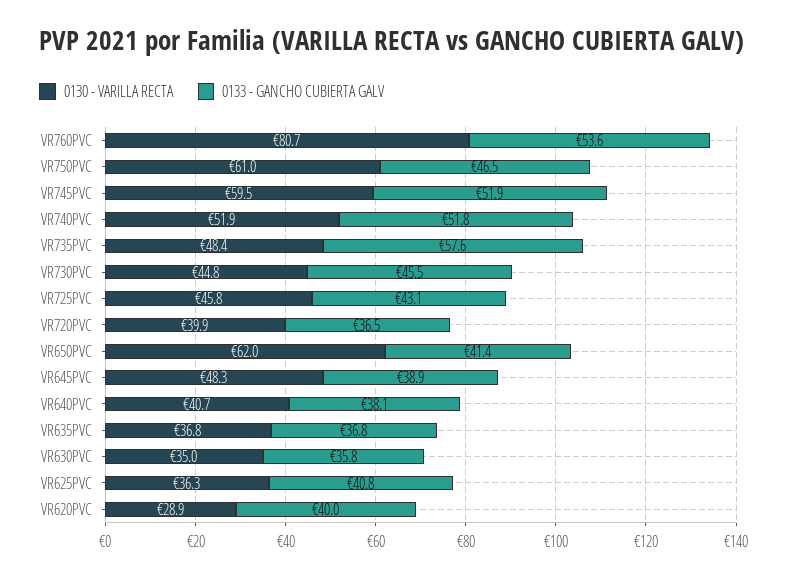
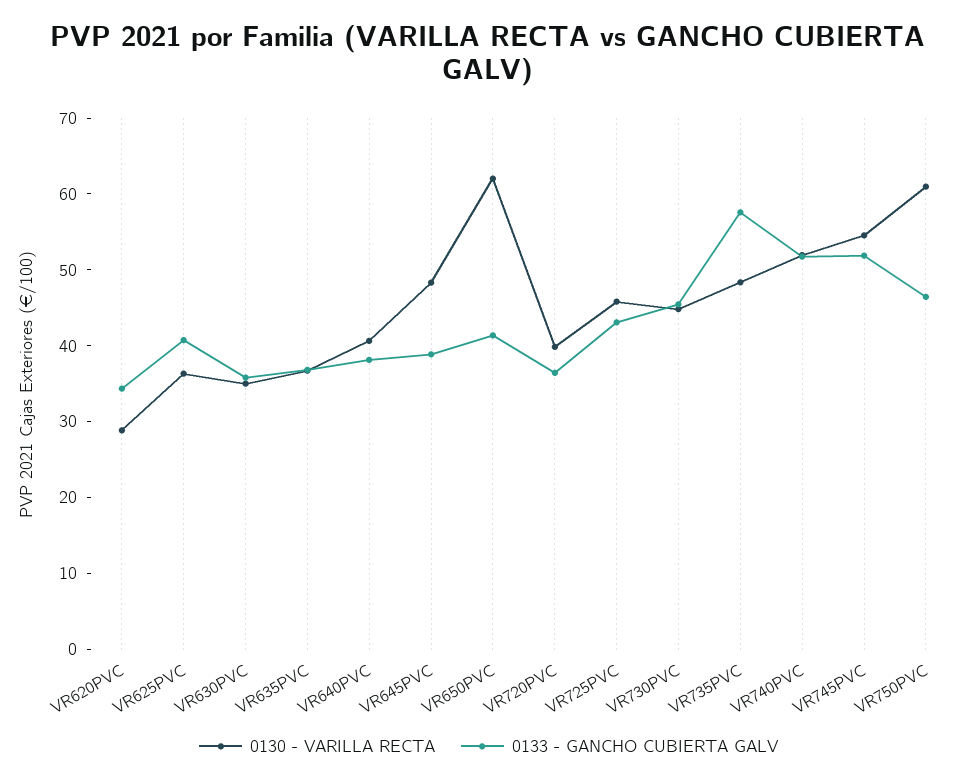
0130 - VARILLA RECTA, VR760PVC: 80.7 -> none
0133 - GANCHO CUBIERTA GALV, VR760PVC: 53.6 -> none
0130 - VARILLA RECTA, VR745PVC: 59.5 -> 54
0133 - GANCHO CUBIERTA GALV, VR620PVC: 40 -> 34

